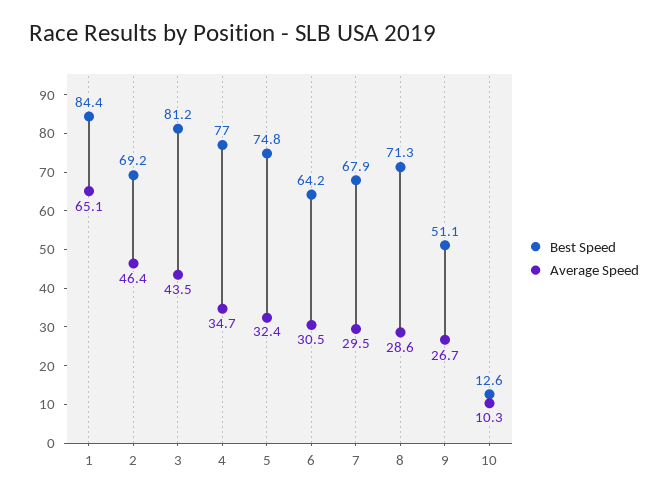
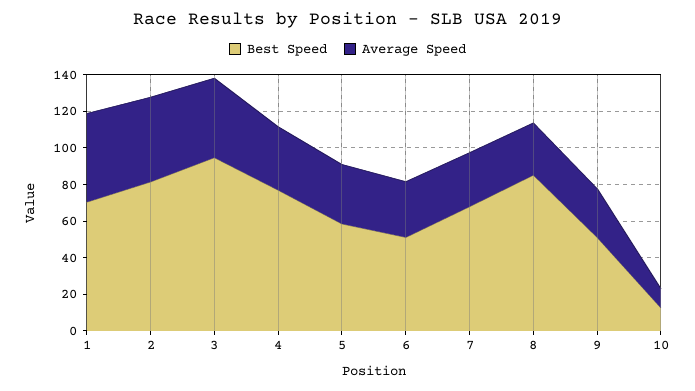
Best Speed, 1: 84.4 -> 70
Average Speed, 1: 65.1 -> 50
Best Speed, 2: 69.2 -> 80
Best Speed, 3: 81.2 -> 95
Best Speed, 5: 74.8 -> 60
Best Speed, 6: 64.2 -> 50
Best Speed, 8: 71.3 -> 85

